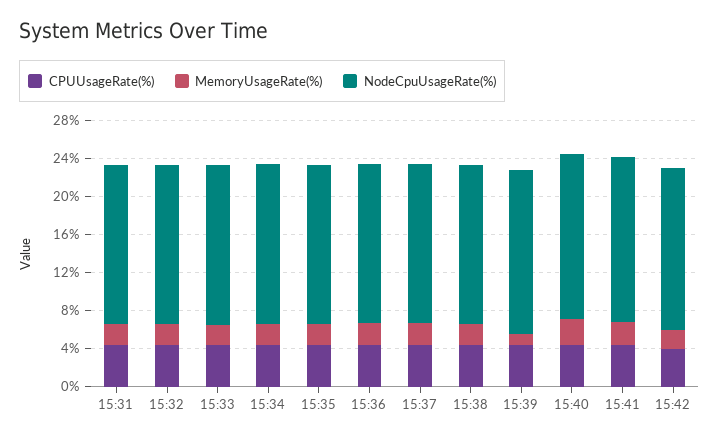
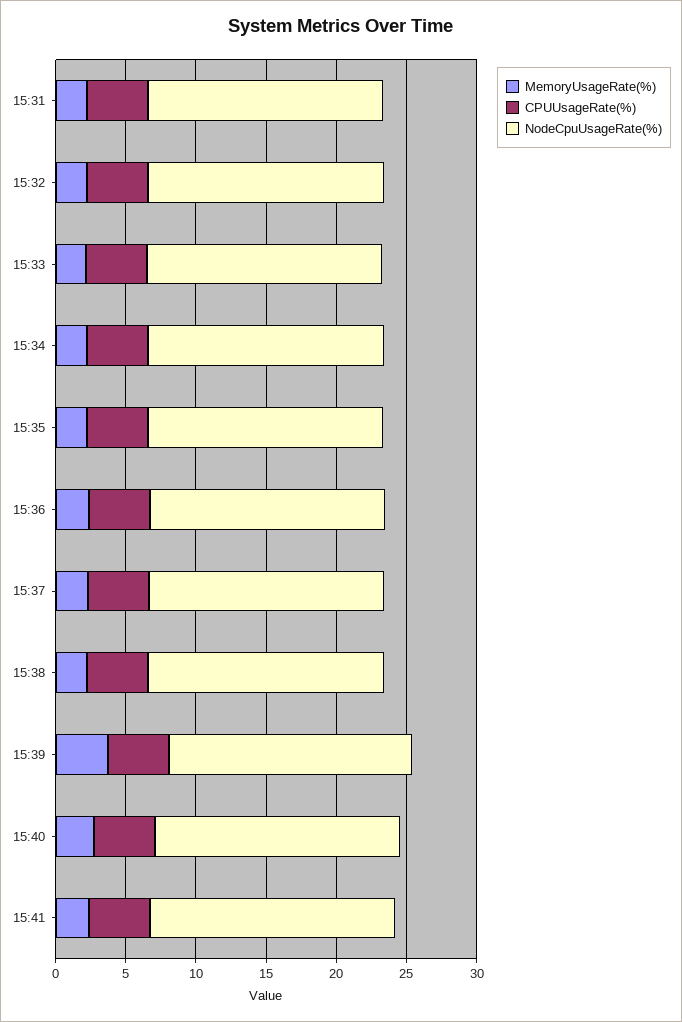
MemoryUsageRate(%), 15:39: 1 -> 4
CPUUsageRate(%), 15:42: 4 -> none
MemoryUsageRate(%), 15:42: 2 -> none
NodeCpuUsageRate(%), 15:42: 17 -> none

